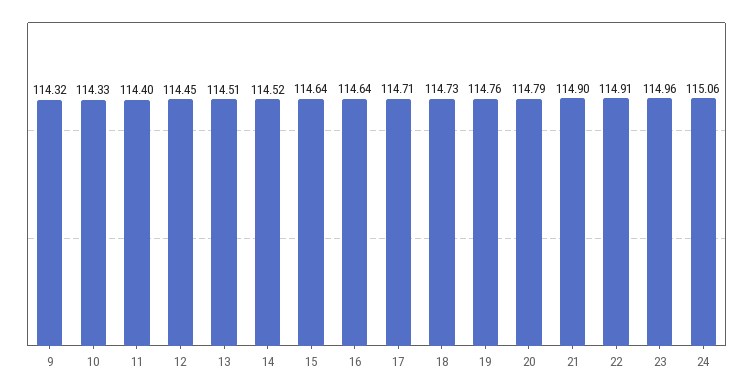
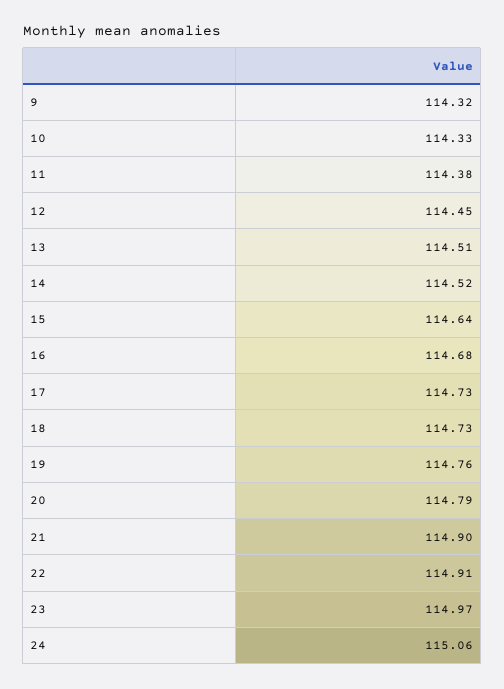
11: 114.4 -> 114.38
16: 114.64 -> 114.68
17: 114.71 -> 114.73
23: 114.96 -> 114.97

